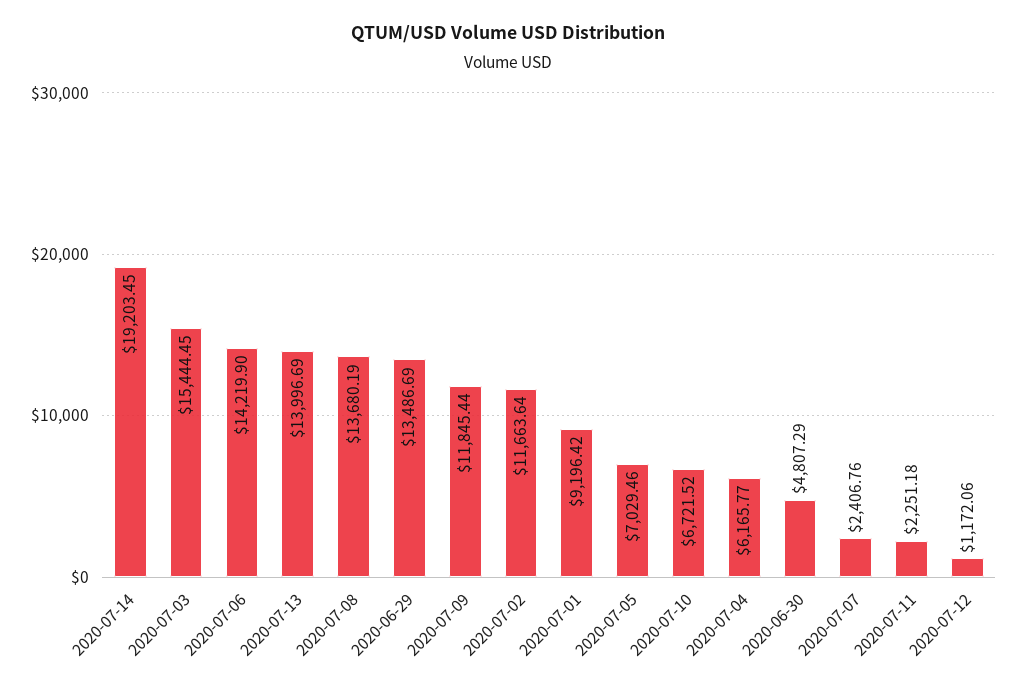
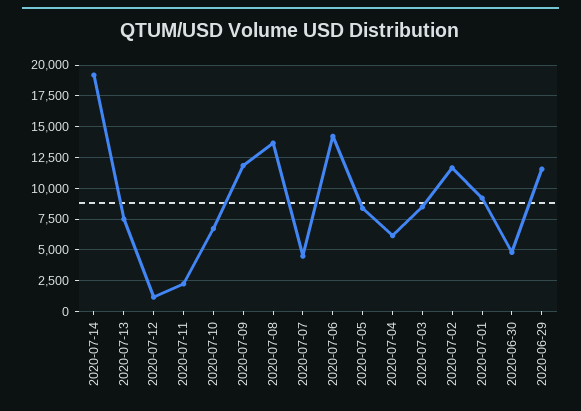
2020-07-03: 15444.45 -> 8500
2020-07-13: 13996.69 -> 7500
2020-06-29: 13486.69 -> 11500
2020-07-05: 7029.46 -> 8500
2020-07-07: 2406.76 -> 4500

